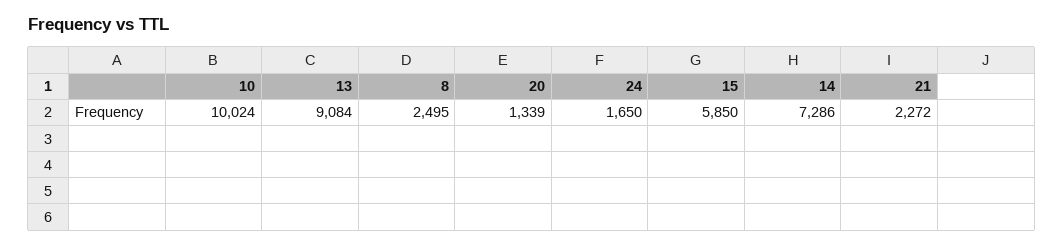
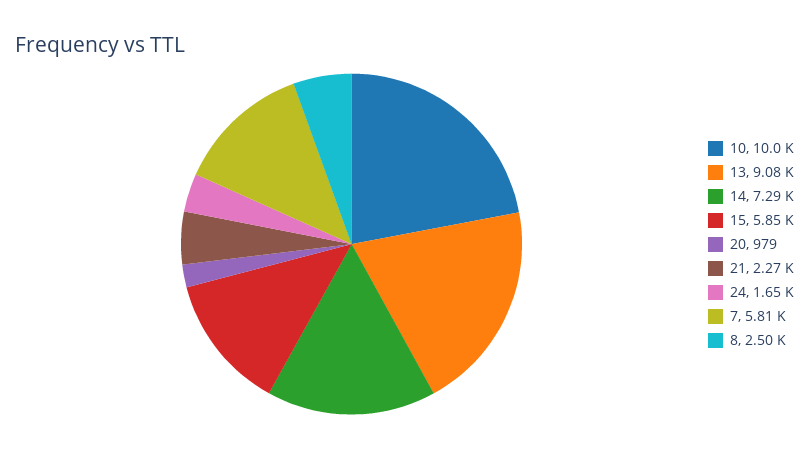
20: 1339 -> 979
7: none -> 5810

